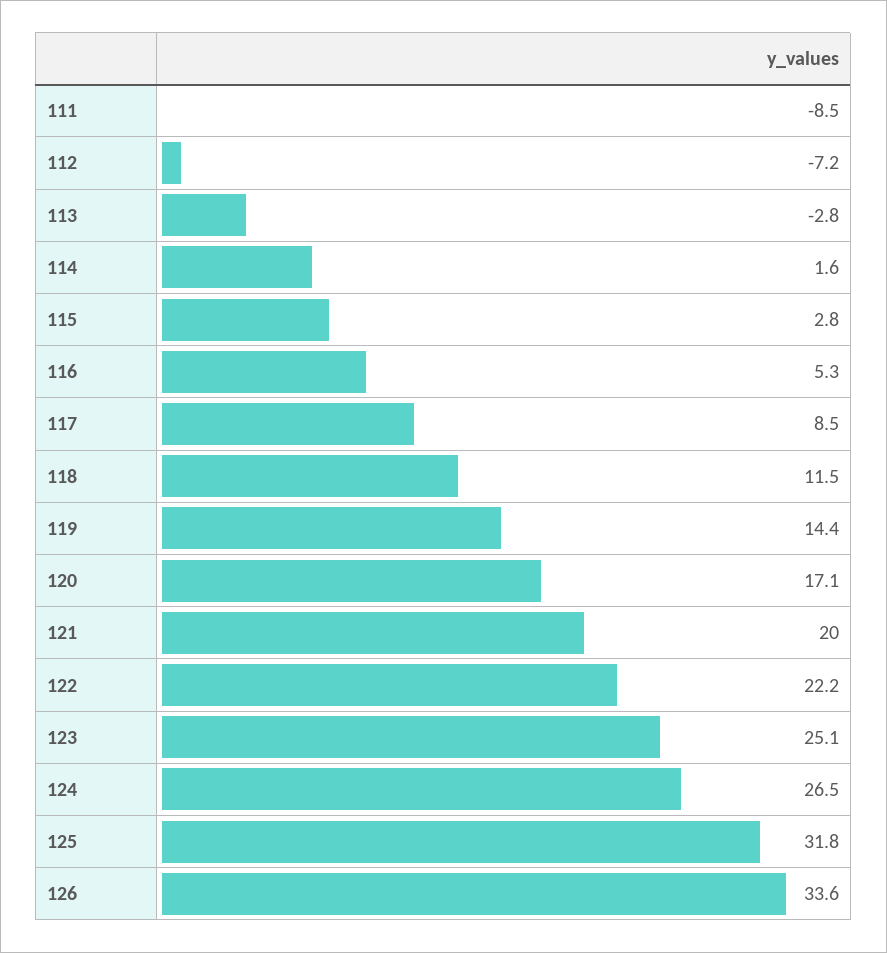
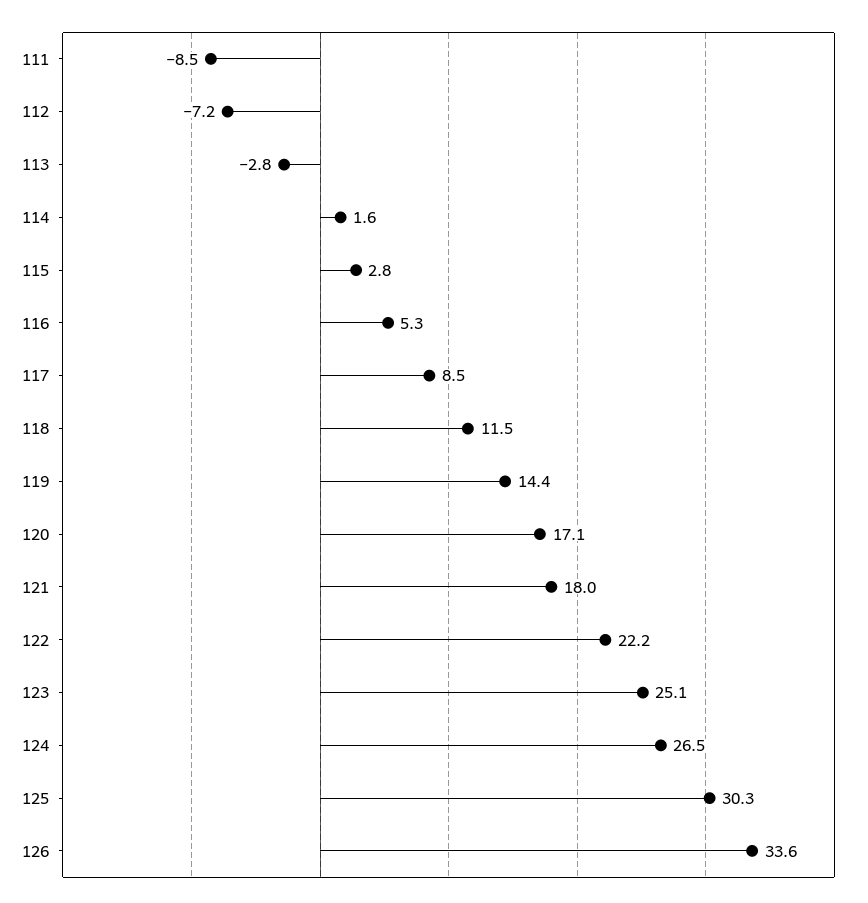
121: 20 -> 18
125: 31.8 -> 30.3

